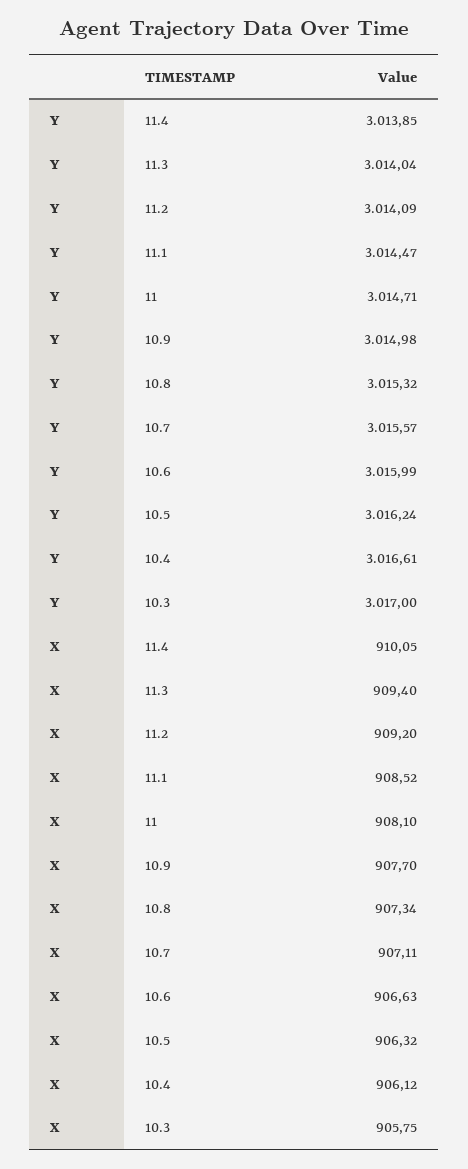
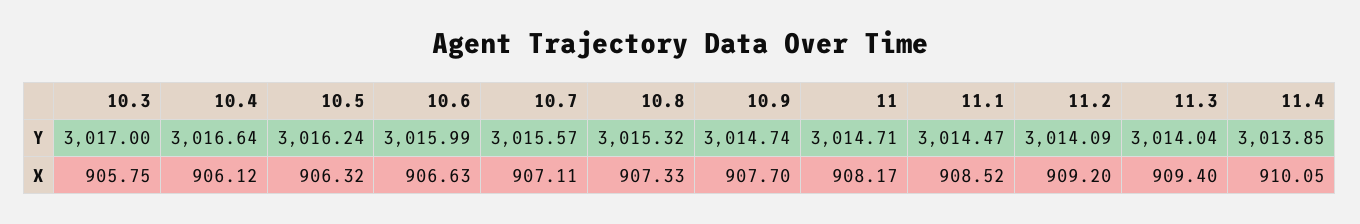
Y, 10.9: 3014.98 -> 3014.74
Y, 10.4: 3016.61 -> 3016.64
X, 11: 908.1 -> 908.17
X, 10.8: 907.34 -> 907.33

